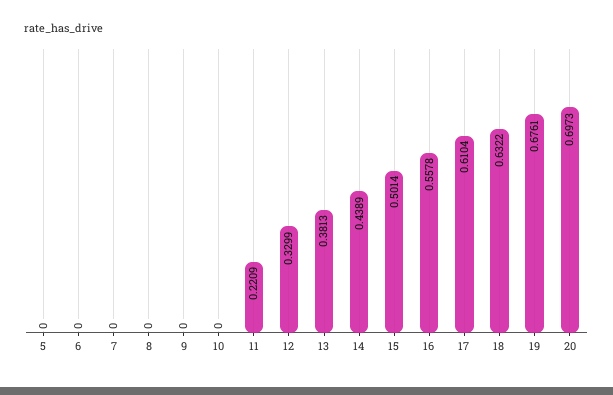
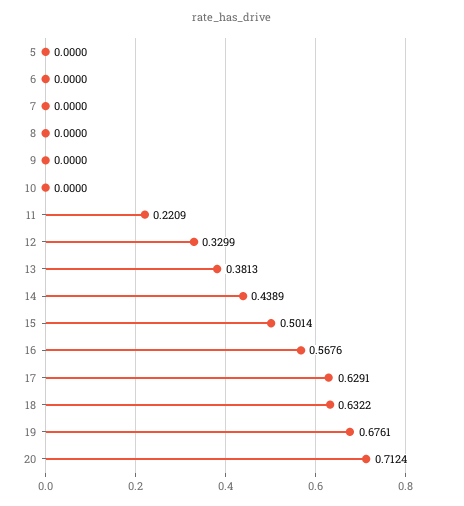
16: 0.5578 -> 0.5676
17: 0.6104 -> 0.6291
20: 0.6973 -> 0.7124

